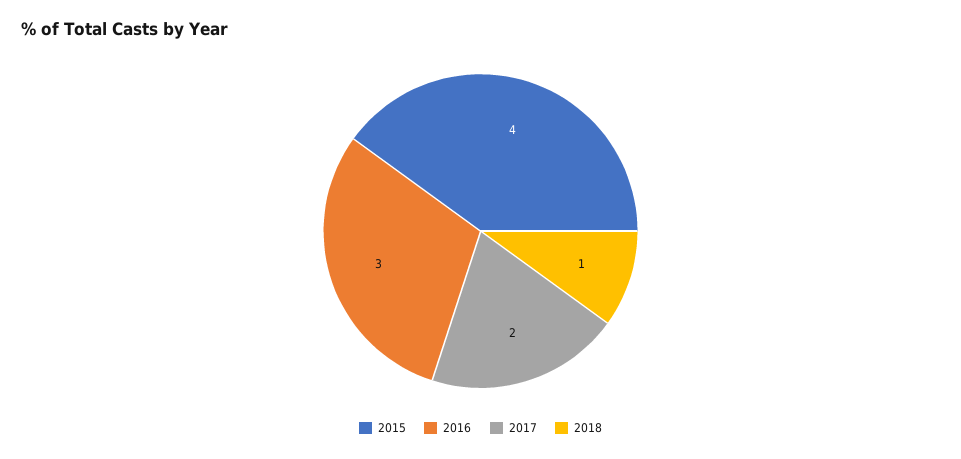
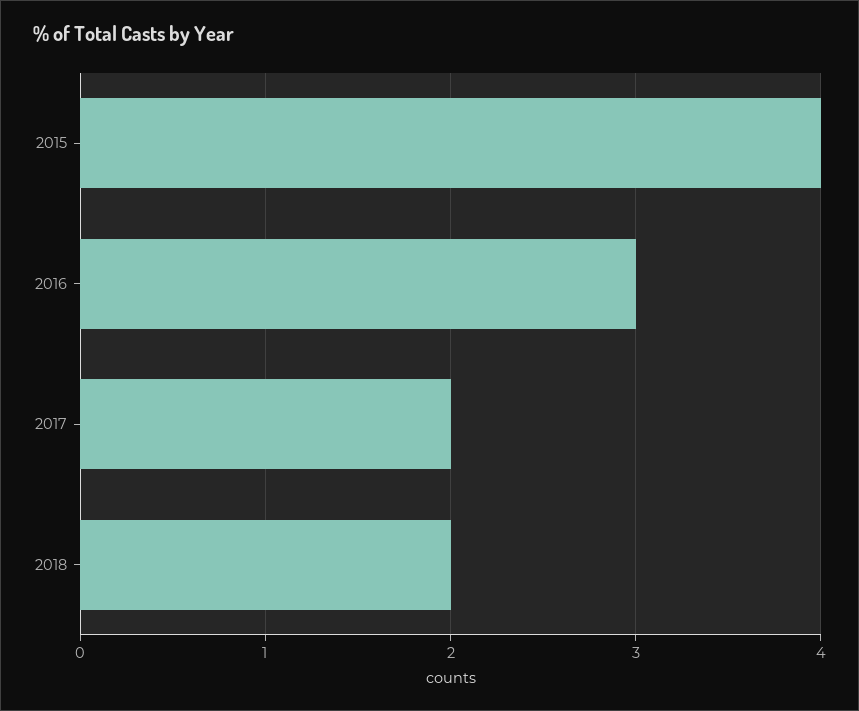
2018: 1 -> 2

